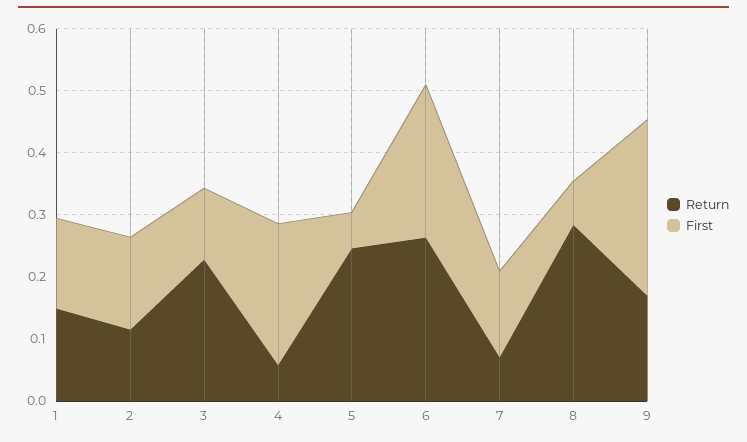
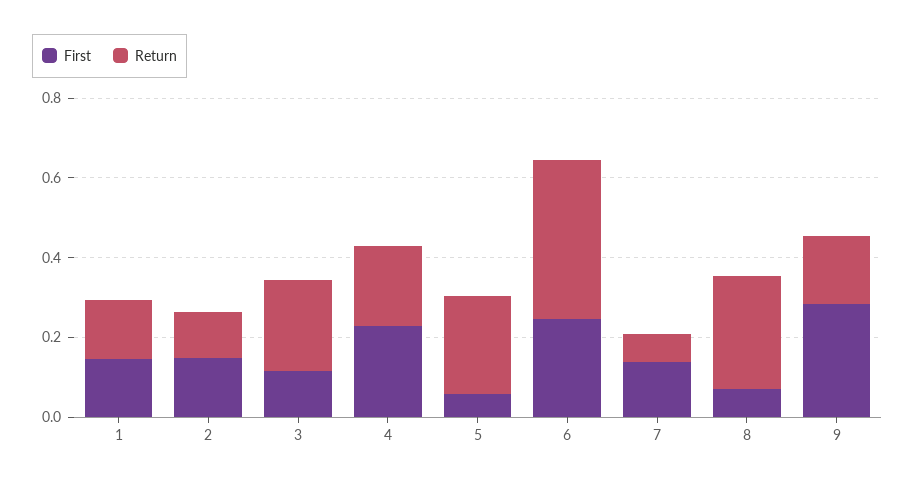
Return, 4: 0.06 -> 0.2
Return, 6: 0.26 -> 0.4

